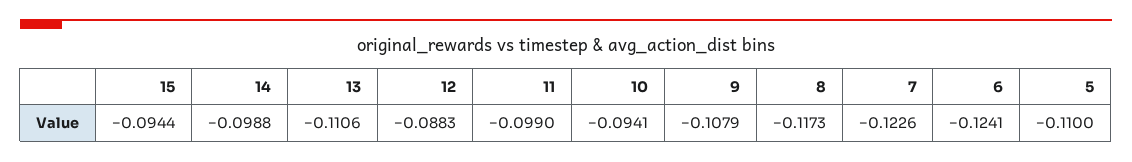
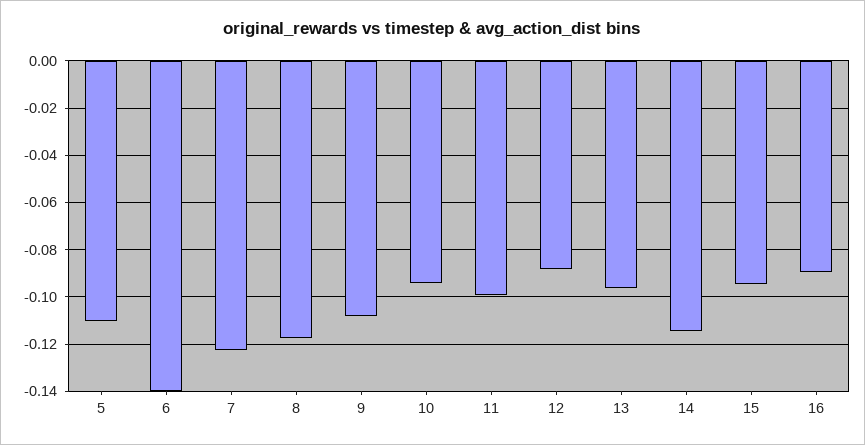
14: -0.0988 -> -0.115
13: -0.1106 -> -0.095
6: -0.1241 -> -0.14
16: none -> -0.09

